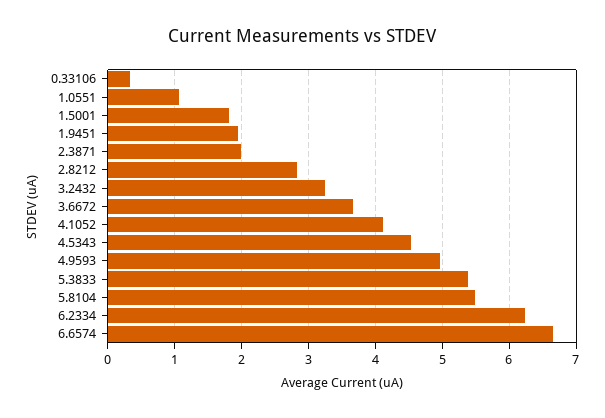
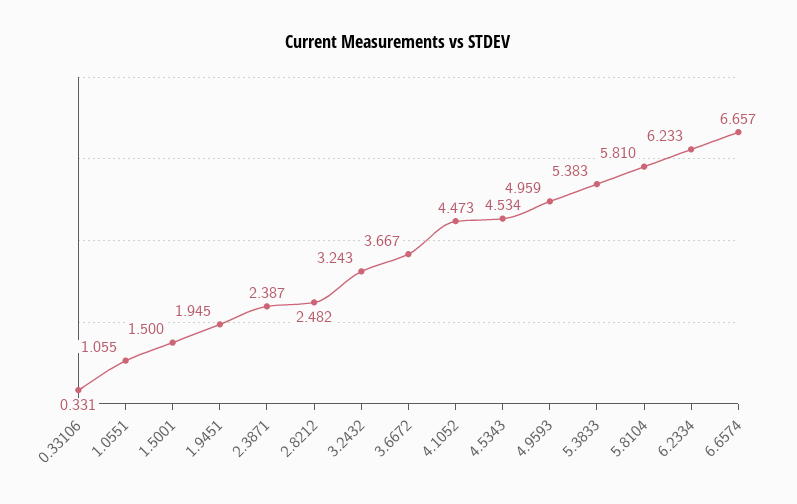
1.5001: 1.8 -> 1.5
2.3871: 2 -> 2.387
2.8212: 2.8 -> 2.482
4.1052: 4.1 -> 4.473
5.8104: 5.5 -> 5.81

